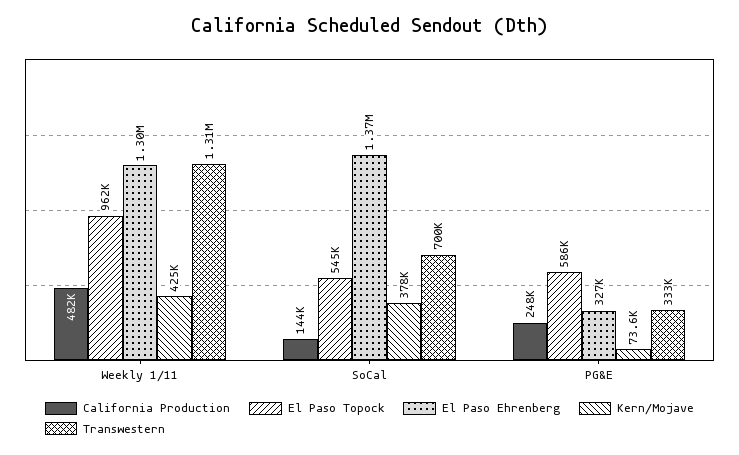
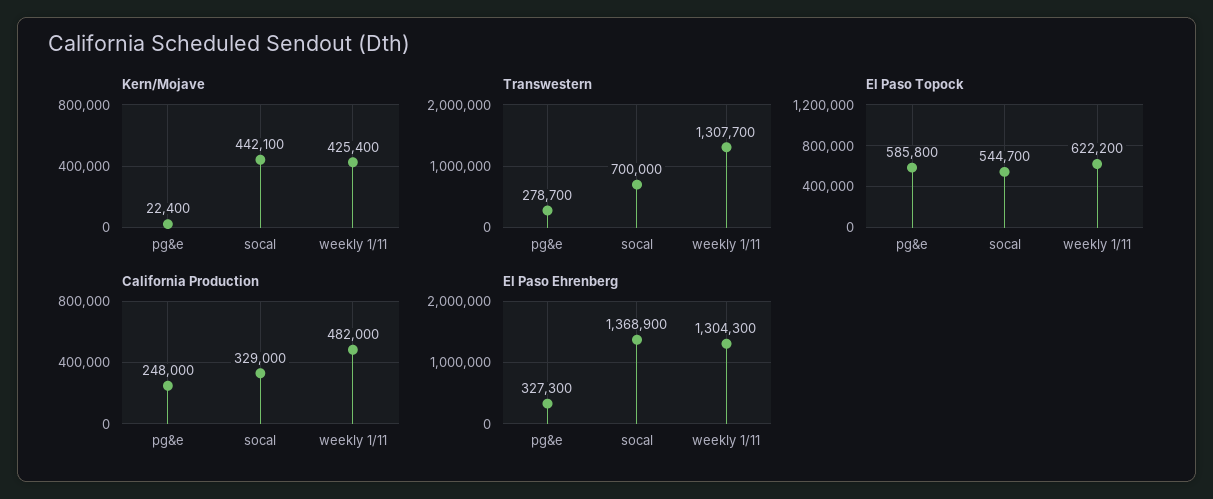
El Paso Topock, Weekly 1/11: 962000 -> 622200
California Production, SoCal: 144000 -> 329000
Kern/Mojave, SoCal: 378000 -> 442100
Kern/Mojave, PG&E: 73600 -> 22400
Transwestern, PG&E: 333000 -> 278700

